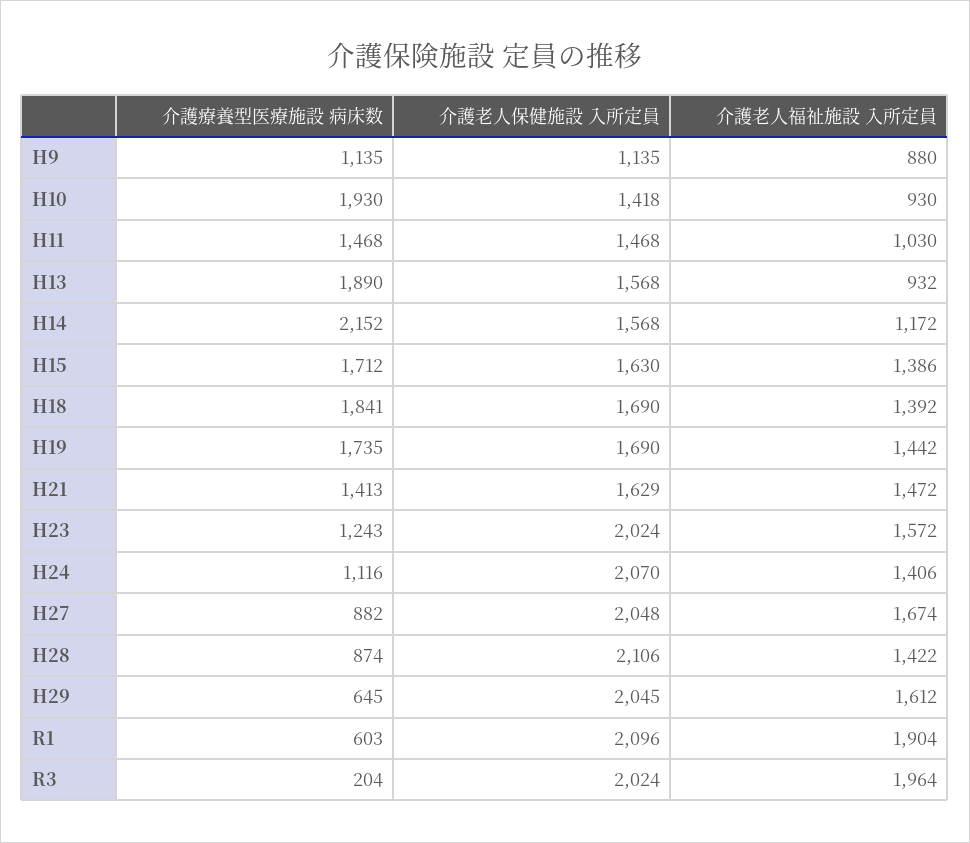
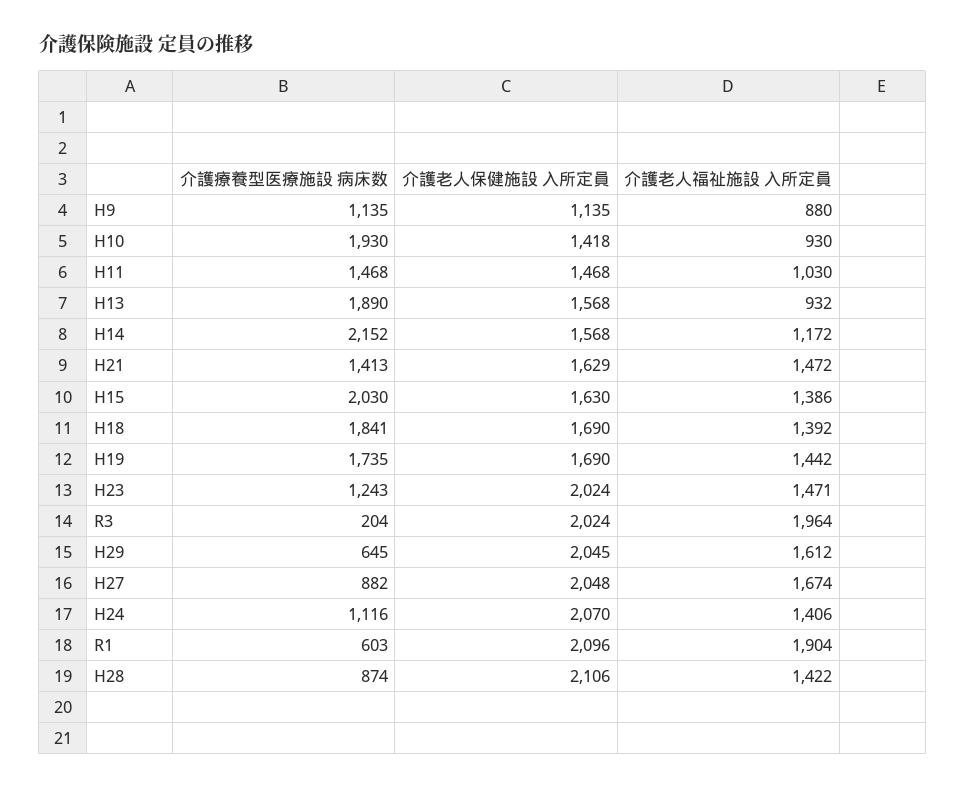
介護療養型医療施設 病床数, H15: 1712 -> 2030
介護老人福祉施設 入所定員, H23: 1572 -> 1471

